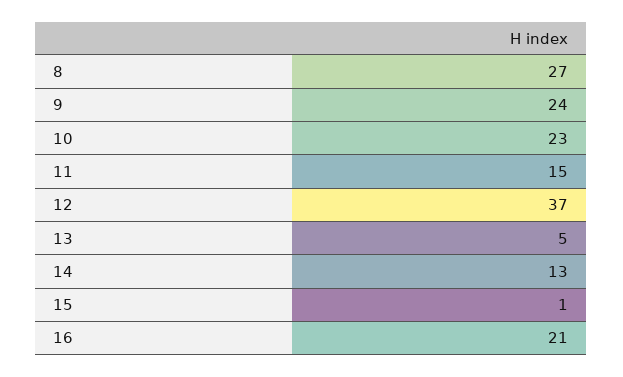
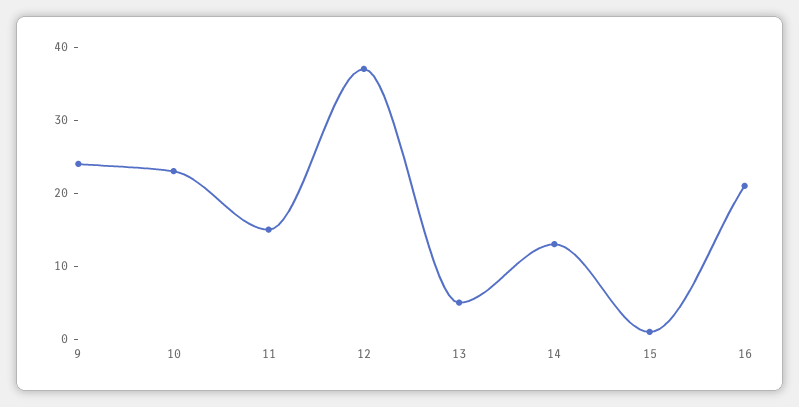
8: 27 -> none

